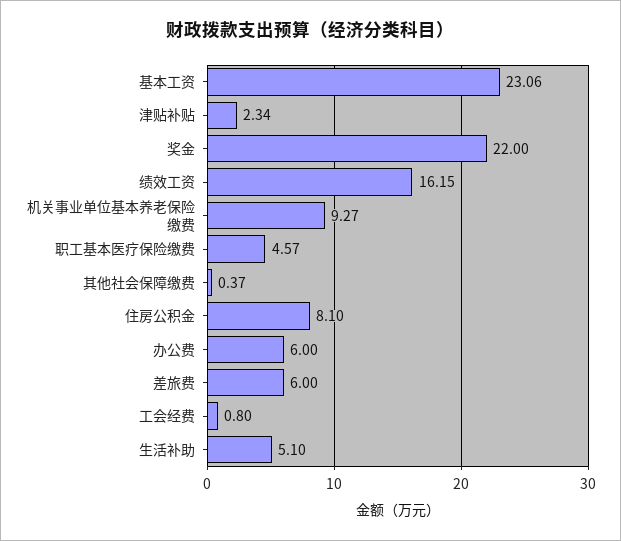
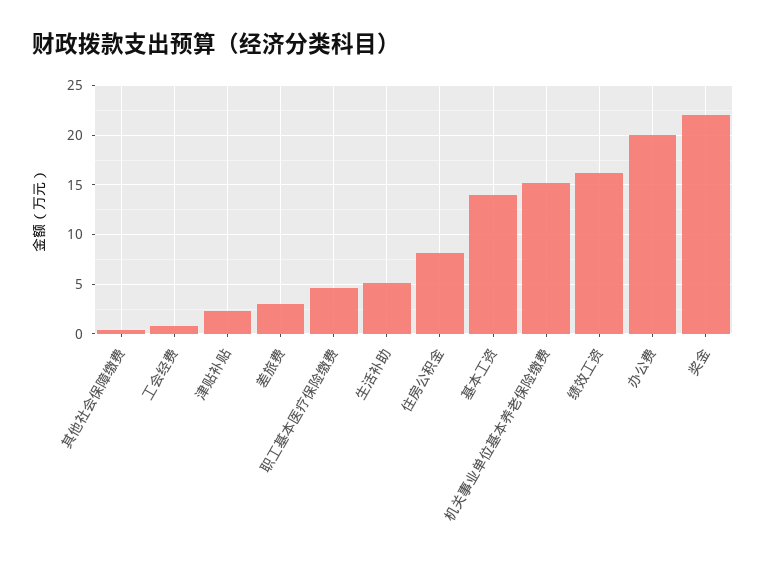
基本工资: 23.06 -> 14
机关事业单位基本养老保险缴费: 9.27 -> 15
办公费: 6 -> 20
差旅费: 6 -> 3

